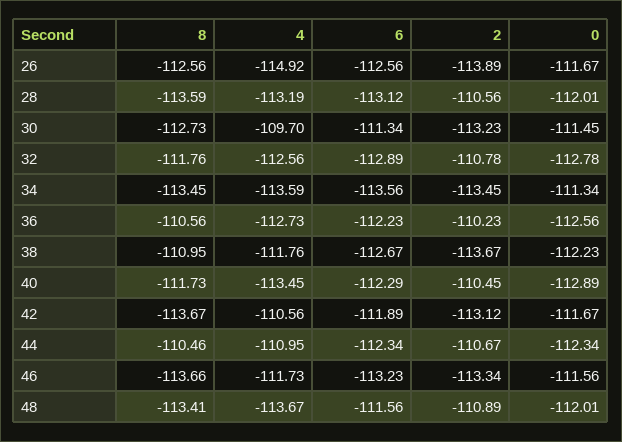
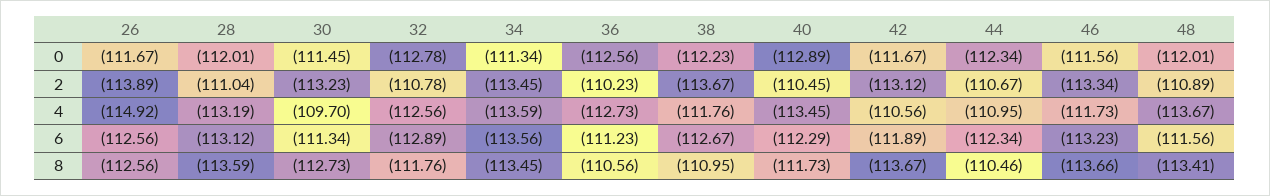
2, 28: -110.56 -> -111.04
6, 36: -112.23 -> -111.23

